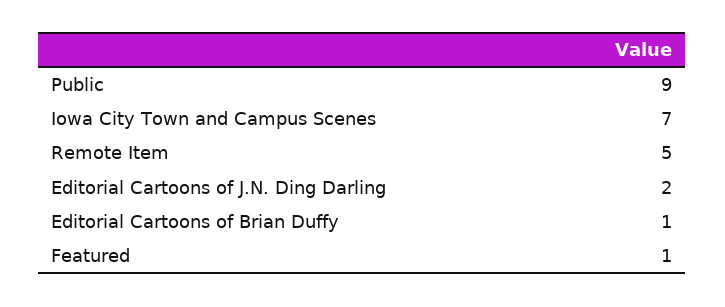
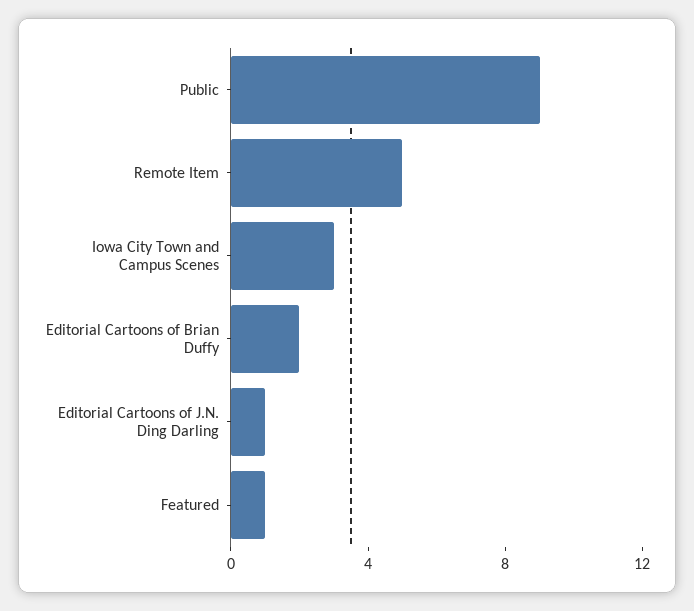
Iowa City Town and Campus Scenes: 7 -> 3
Editorial Cartoons of J.N. Ding Darling: 2 -> 1
Editorial Cartoons of Brian Duffy: 1 -> 2

